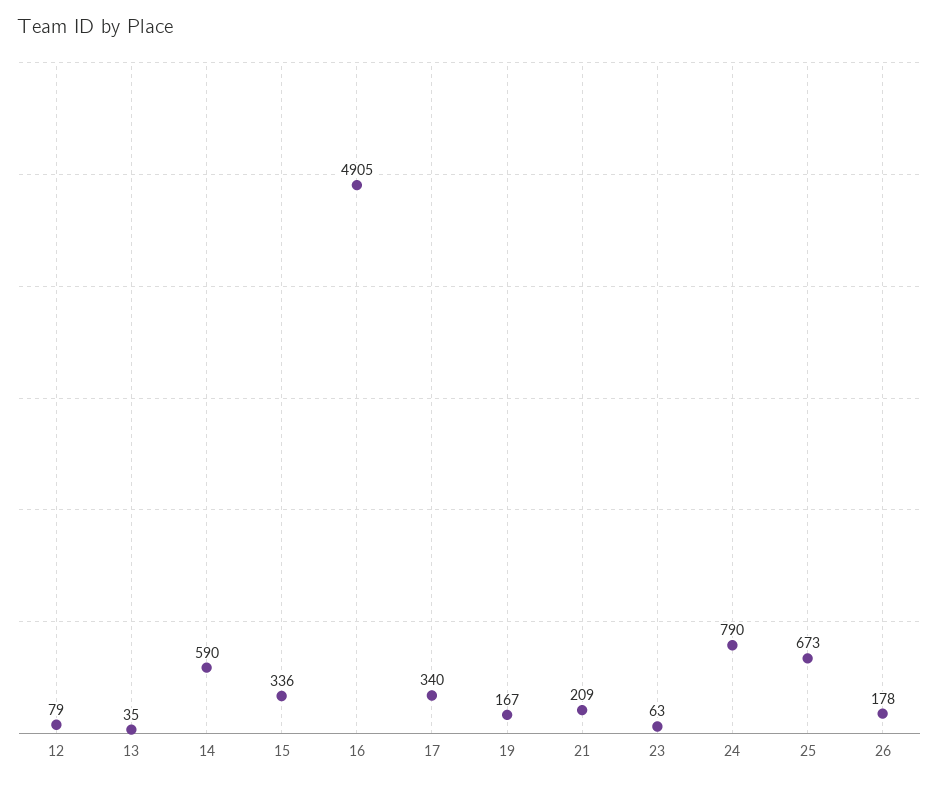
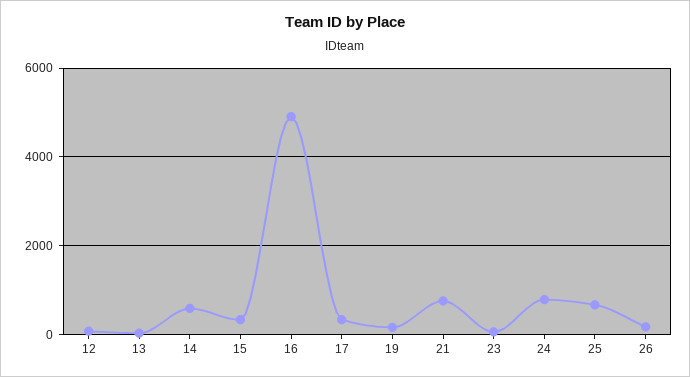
21: 209 -> 800

